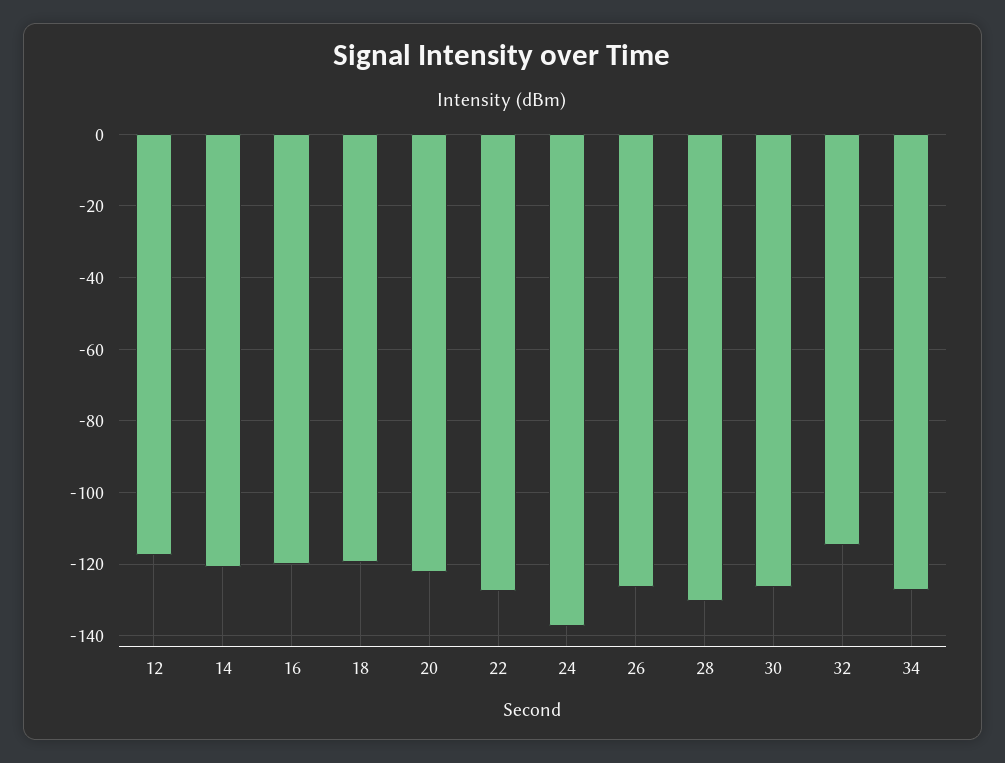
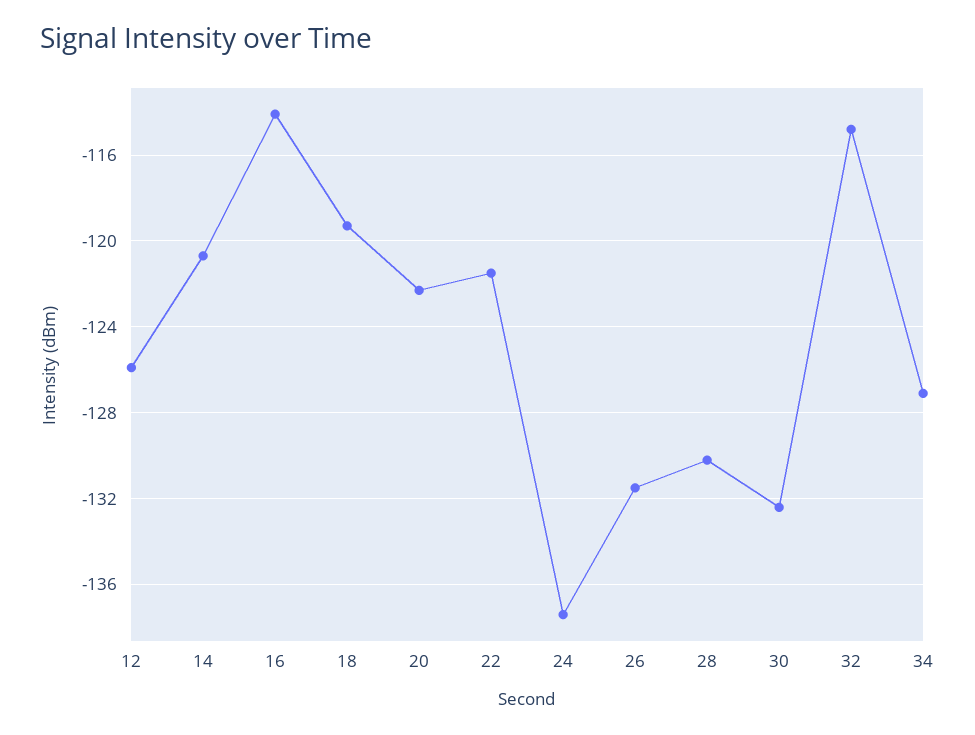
12: -118 -> -126
16: -120 -> -114
22: -128 -> -121.5
26: -126 -> -131.5
30: -126 -> -132.5

